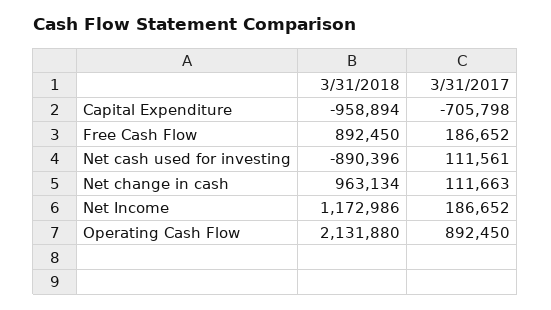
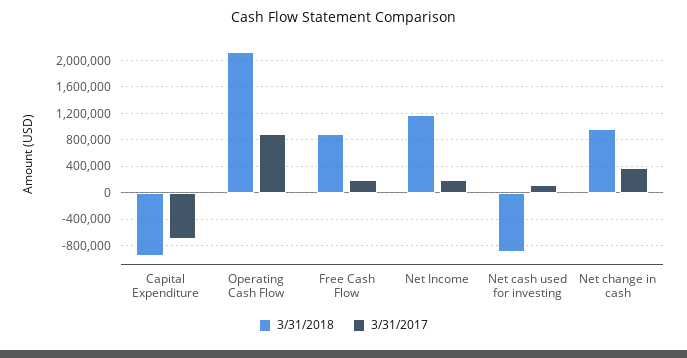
3/31/2017, Net change in cash: 111663 -> 400000

